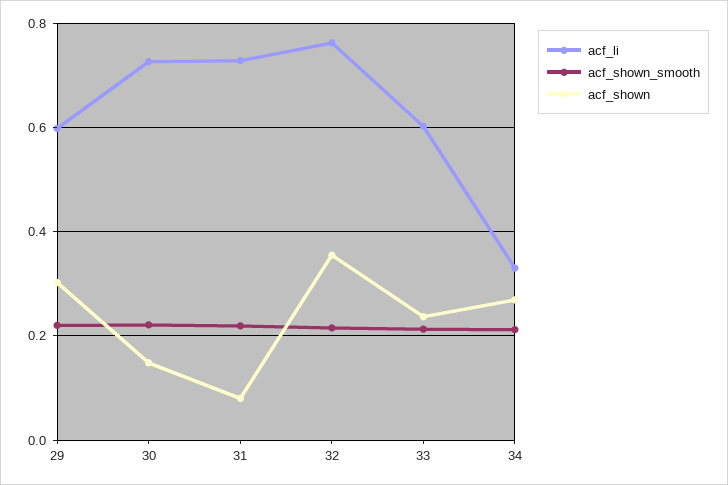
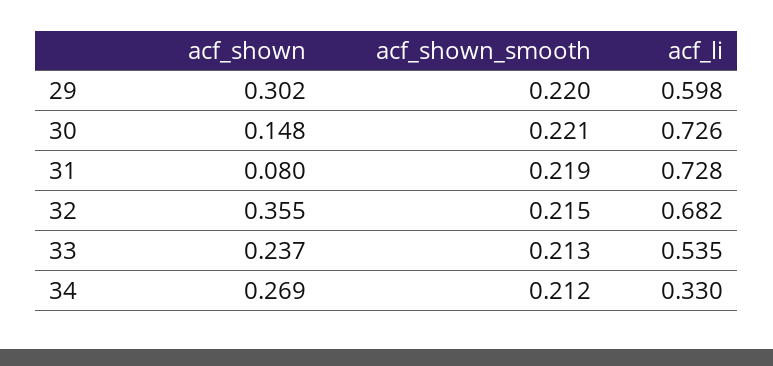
acf_li, 32: 0.76 -> 0.682
acf_li, 33: 0.6 -> 0.535

